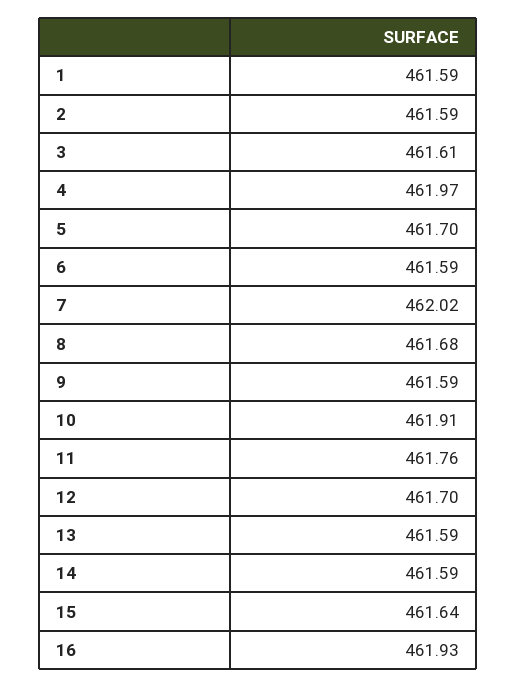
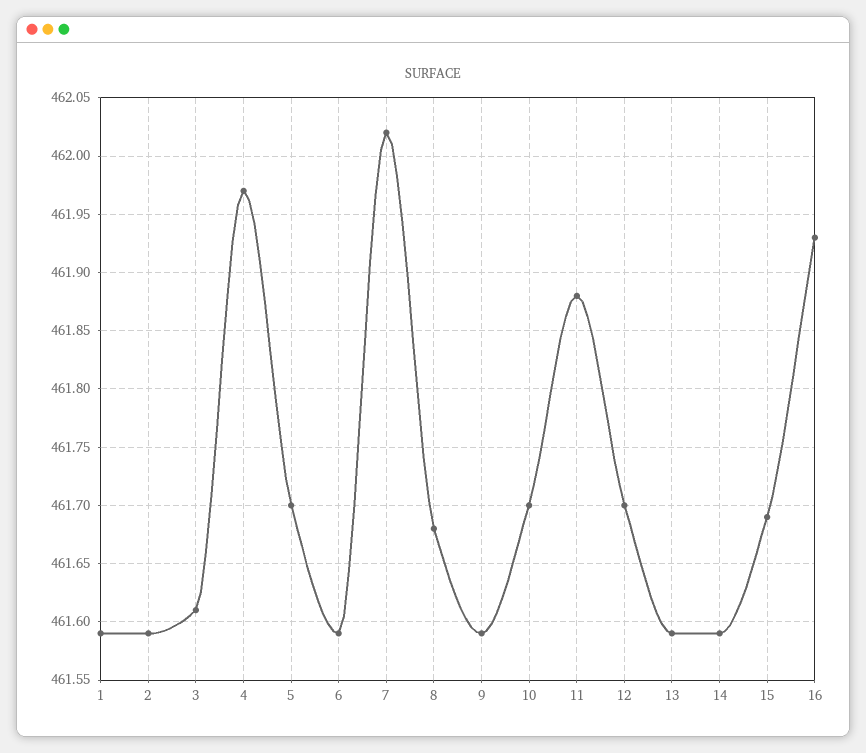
10: 461.91 -> 461.7
11: 461.76 -> 461.88
15: 461.64 -> 461.69

